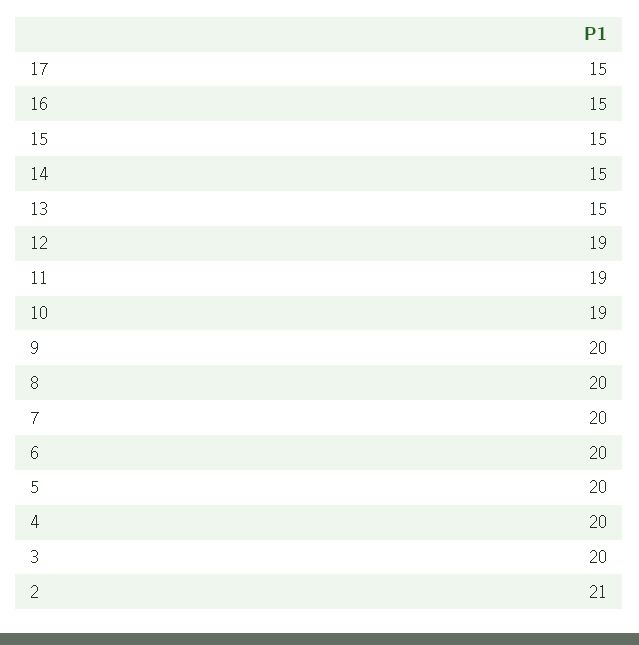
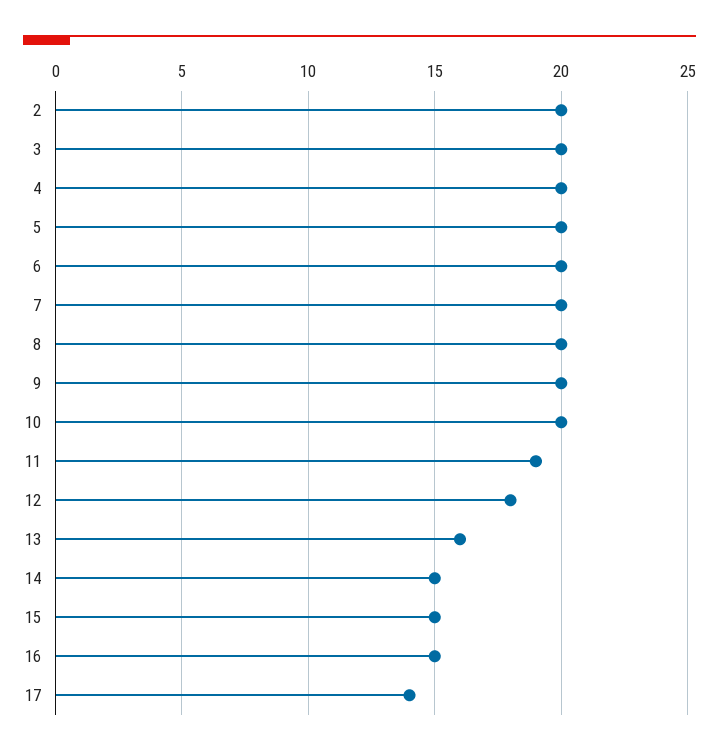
17: 15 -> 14
13: 15 -> 16
12: 19 -> 18
10: 19 -> 20
2: 21 -> 20

